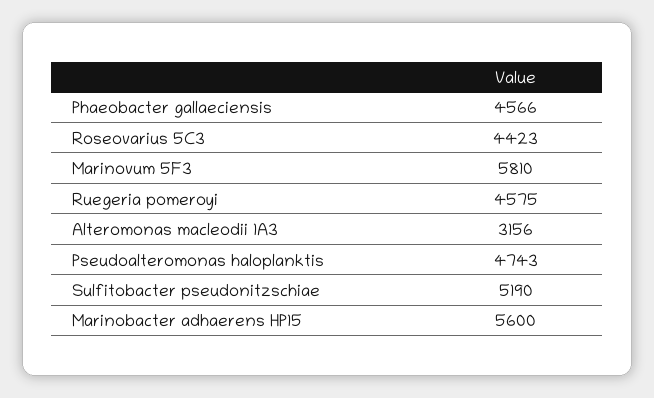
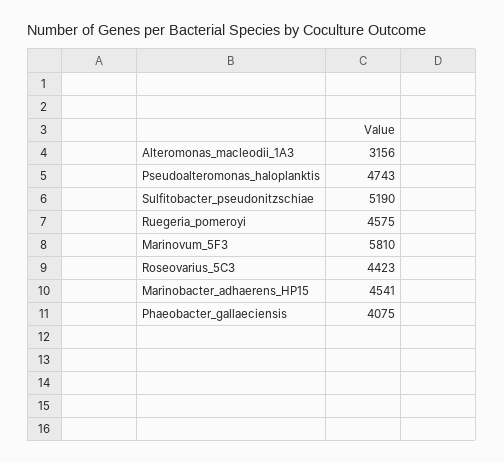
Phaeobacter gallaeciensis: 4566 -> 4075
Marinobacter adhaerens HP15: 5600 -> 4541

